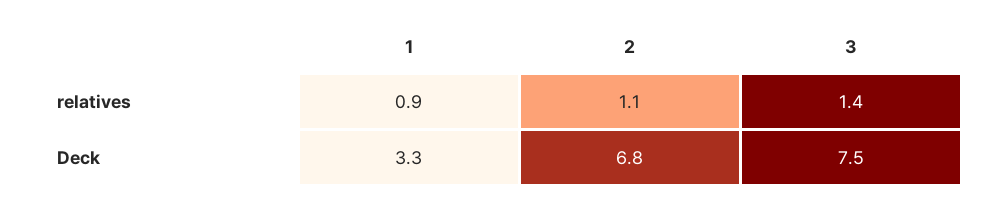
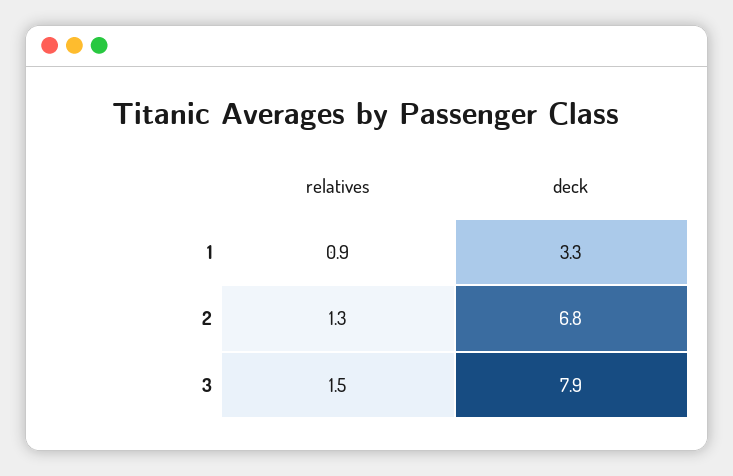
2, relatives: 1.1 -> 1.3
3, relatives: 1.4 -> 1.5
3, Deck: 7.5 -> 7.9

